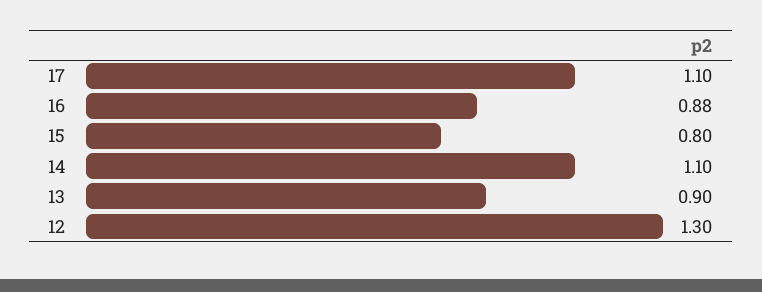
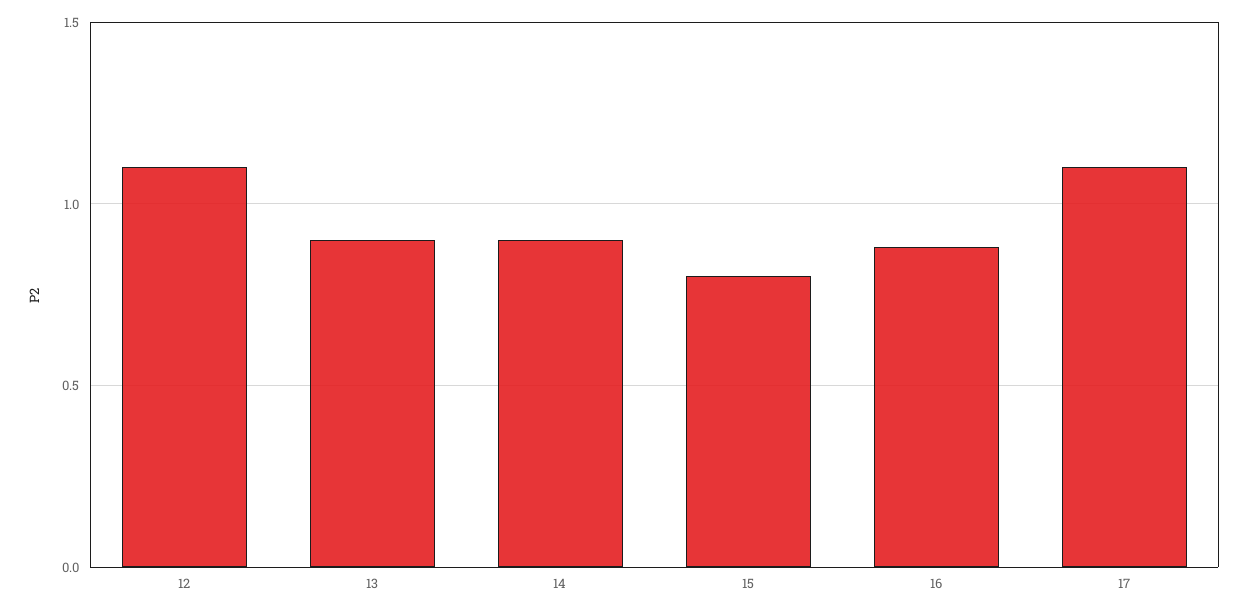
14: 1.1 -> 0.9
12: 1.3 -> 1.1

